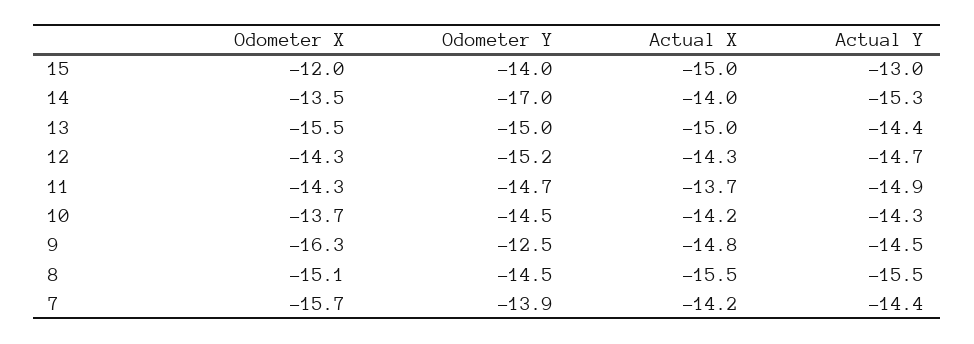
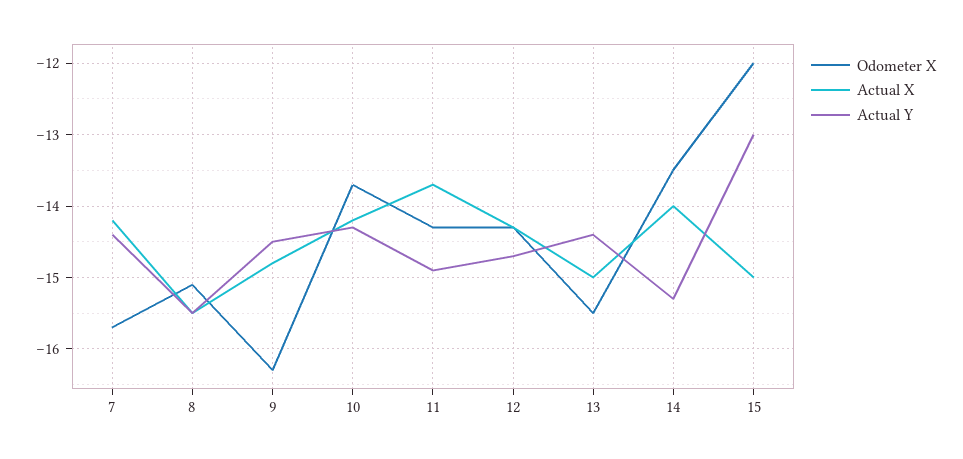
Odometer Y, 15: -14 -> none
Odometer Y, 14: -17 -> none
Odometer Y, 13: -15 -> none
Odometer Y, 12: -15.2 -> none
Odometer Y, 11: -14.7 -> none
Odometer Y, 10: -14.5 -> none
Odometer Y, 9: -12.5 -> none
Odometer Y, 8: -14.5 -> none
Odometer Y, 7: -13.9 -> none

